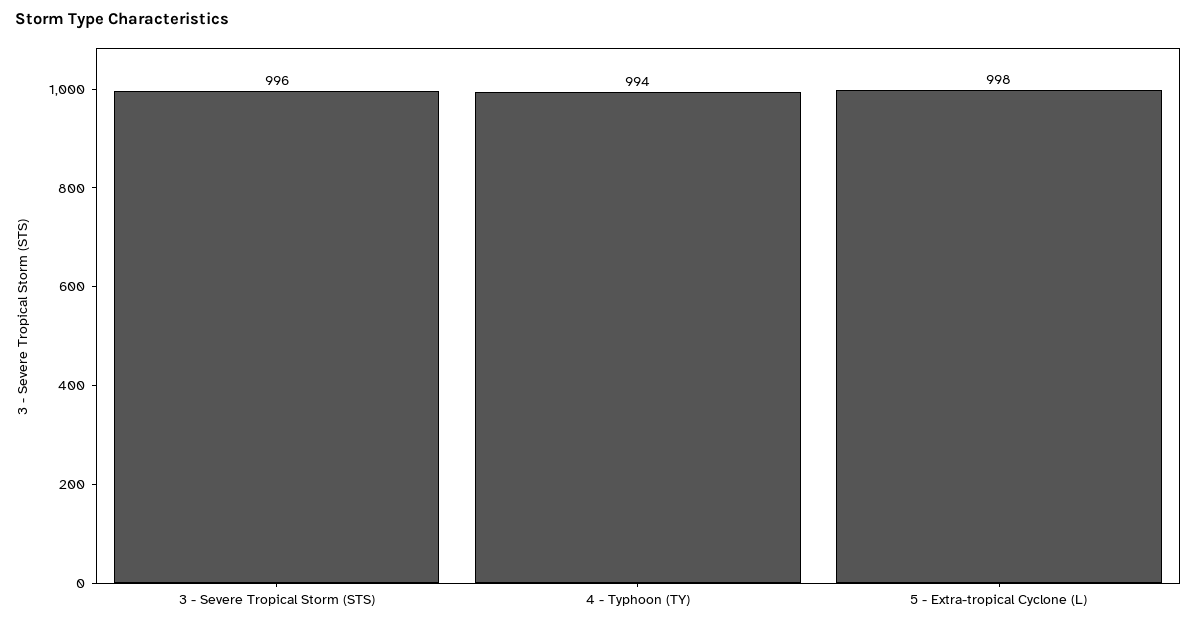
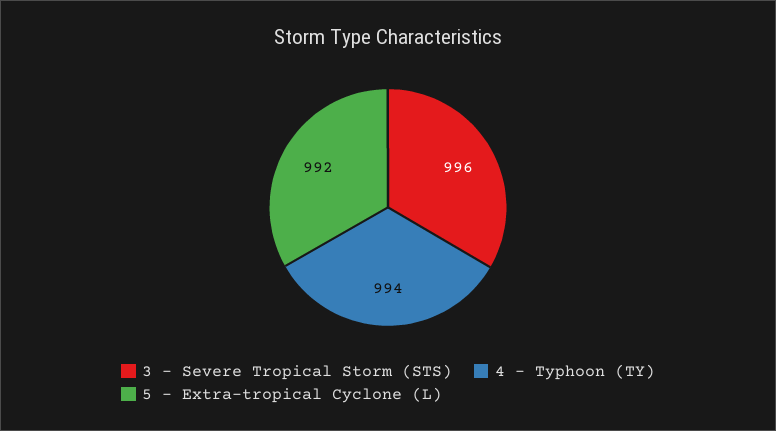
5 - Extra-tropical Cyclone (L): 998 -> 992

